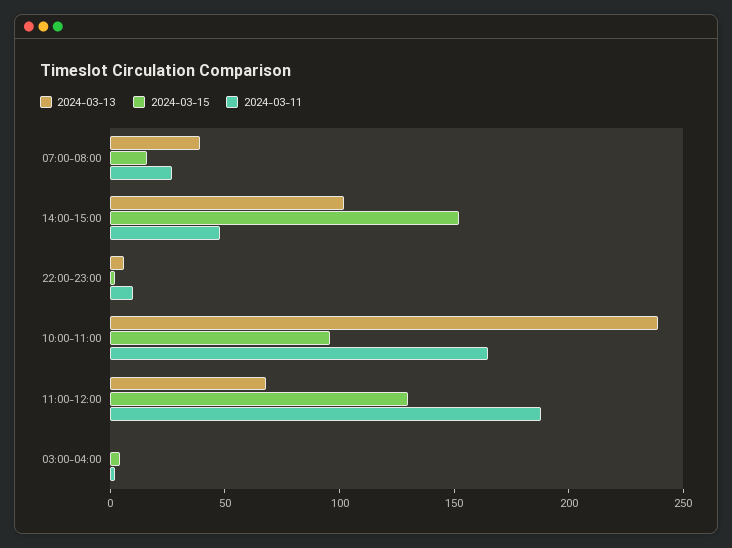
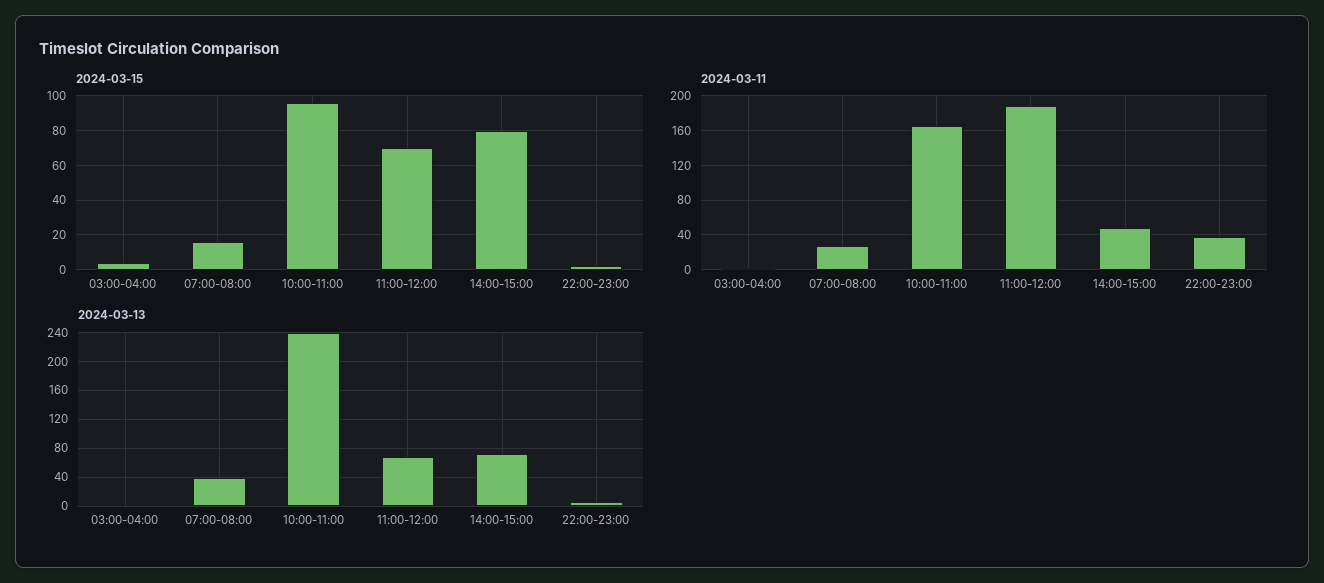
2024-03-13, 14:00-15:00: 100 -> 70
2024-03-15, 14:00-15:00: 150 -> 80
2024-03-11, 22:00-23:00: 10 -> 40
2024-03-15, 11:00-12:00: 130 -> 70

